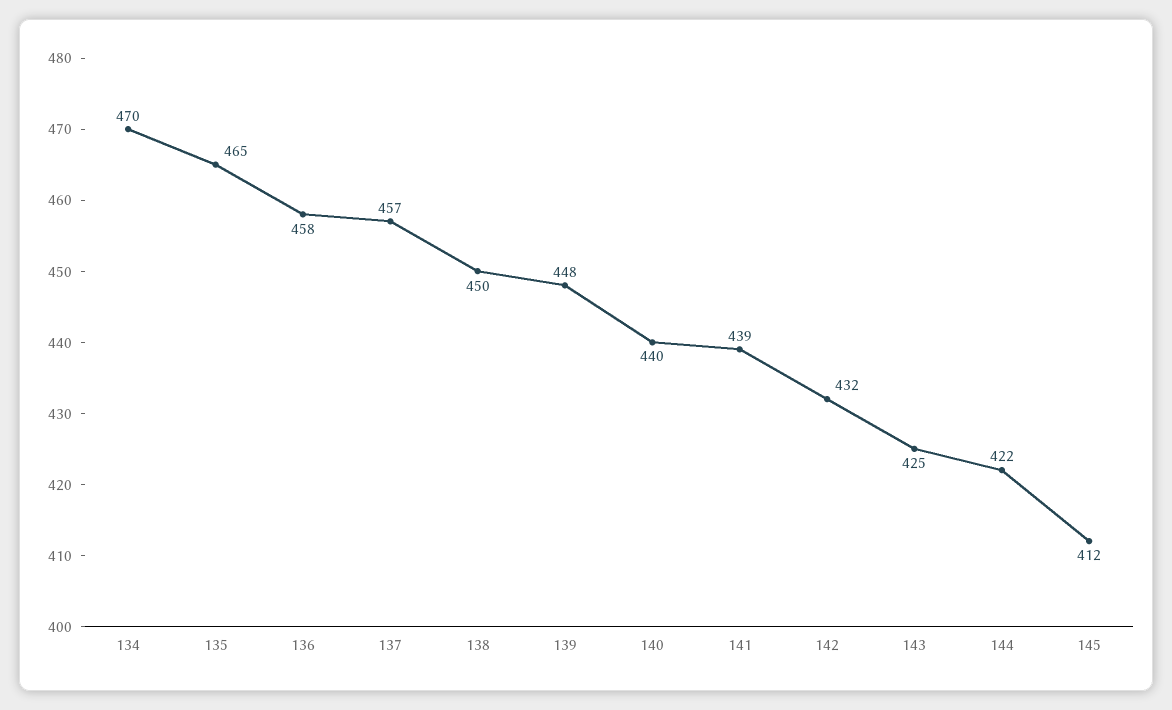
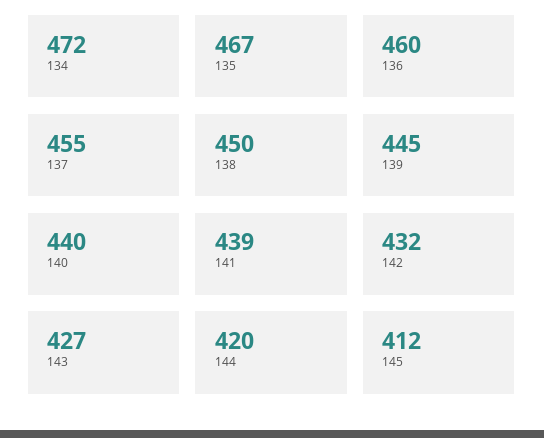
134: 470 -> 472
135: 465 -> 467
136: 458 -> 460
137: 457 -> 455
139: 448 -> 445
143: 425 -> 427
144: 422 -> 420

